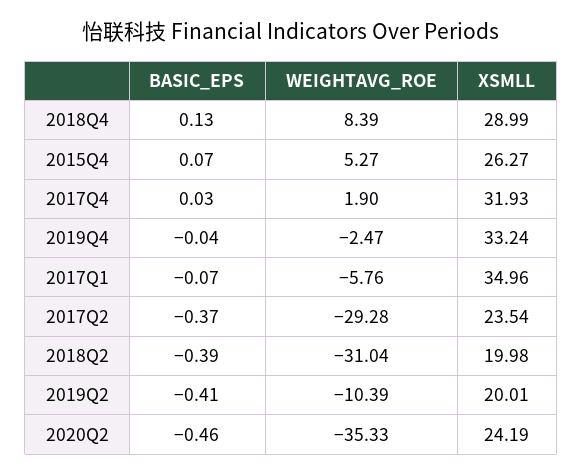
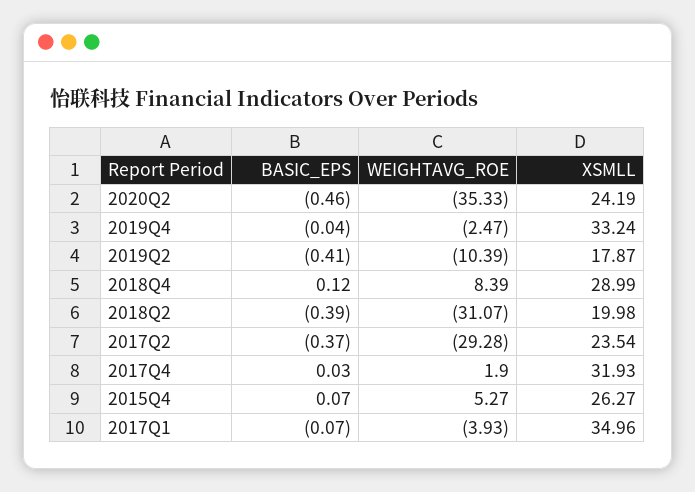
BASIC_EPS, 2018Q4: 0.13 -> 0.12
WEIGHTAVG_ROE, 2017Q1: -5.76 -> -3.93
WEIGHTAVG_ROE, 2018Q2: -31.04 -> -31.07
XSMLL, 2019Q2: 20.01 -> 17.87

